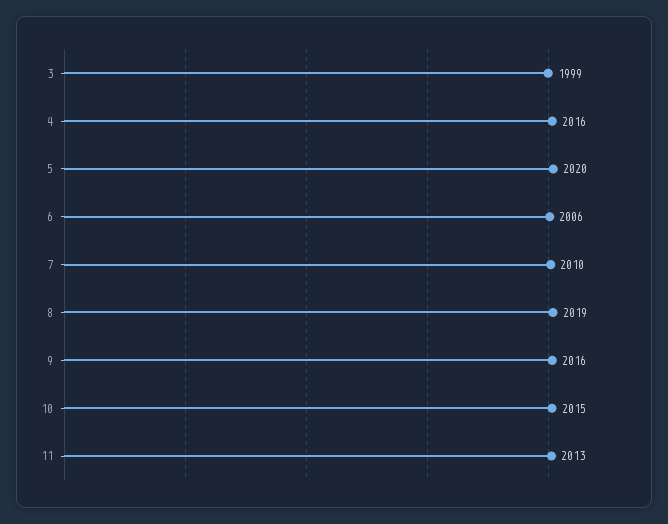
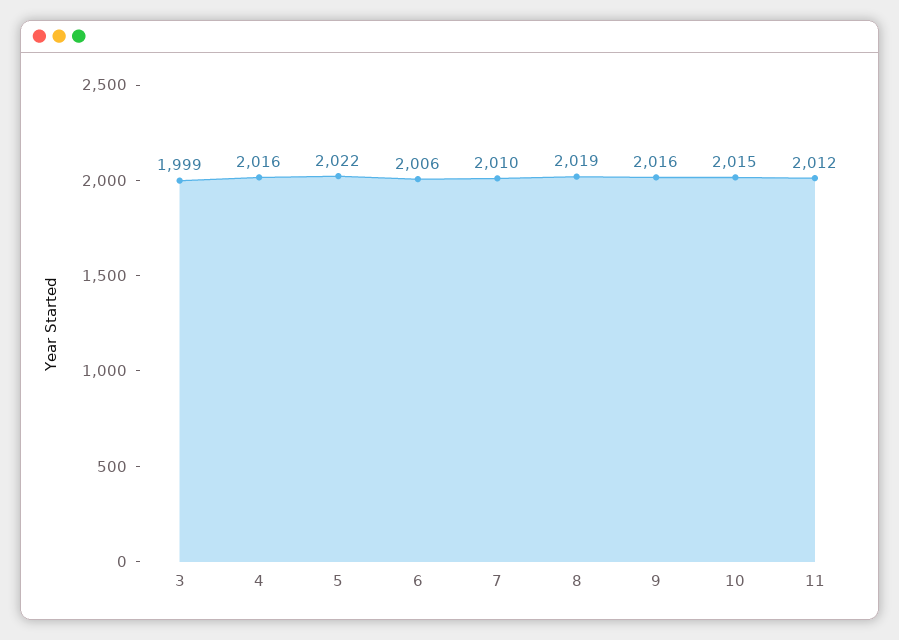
5: 2020 -> 2022
11: 2013 -> 2012

